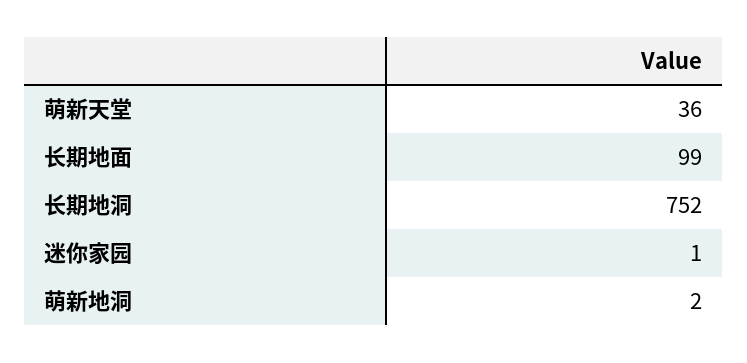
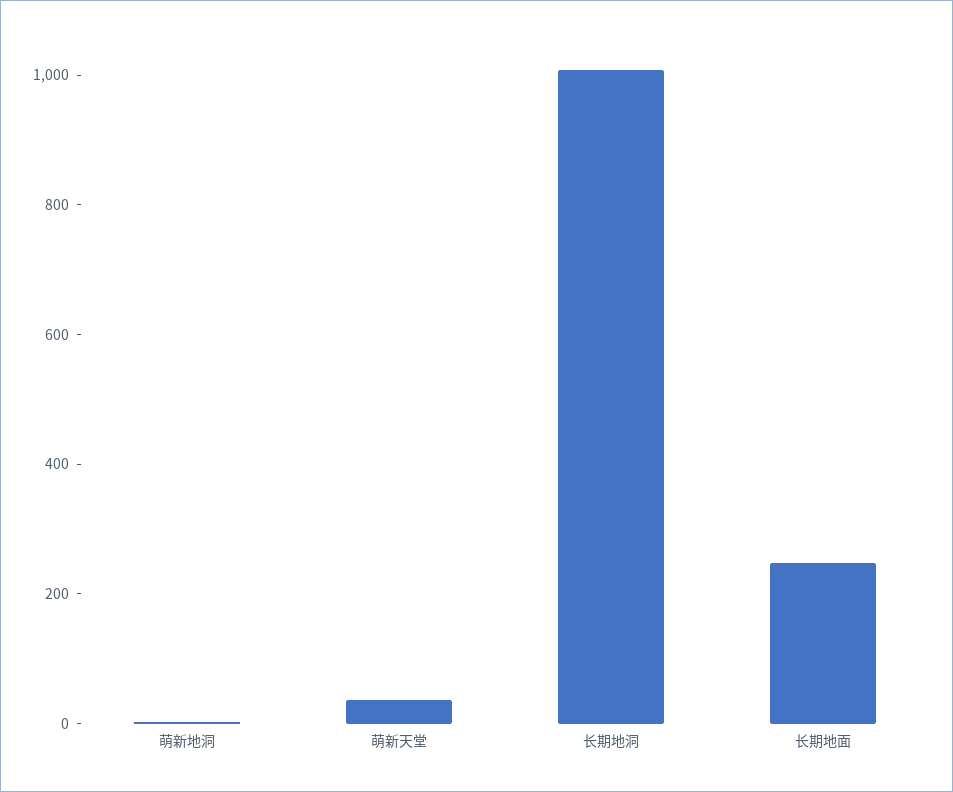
长期地面: 99 -> 250
长期地洞: 752 -> 1000
迷你家园: 1 -> none

